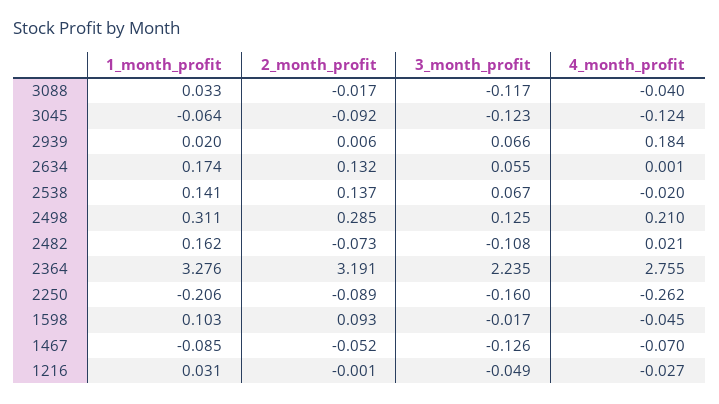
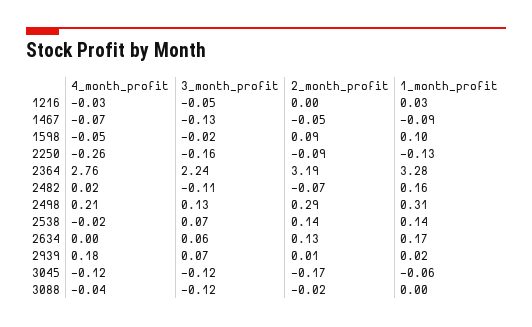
1_month_profit, 3088: 0.033 -> 0
2_month_profit, 3045: -0.092 -> -0.17
1_month_profit, 2250: -0.206 -> -0.13

